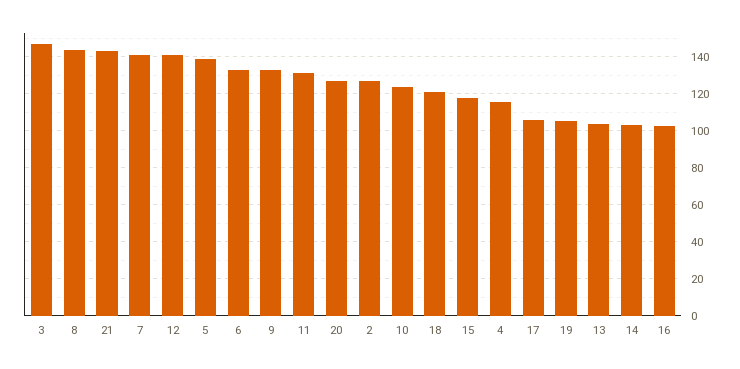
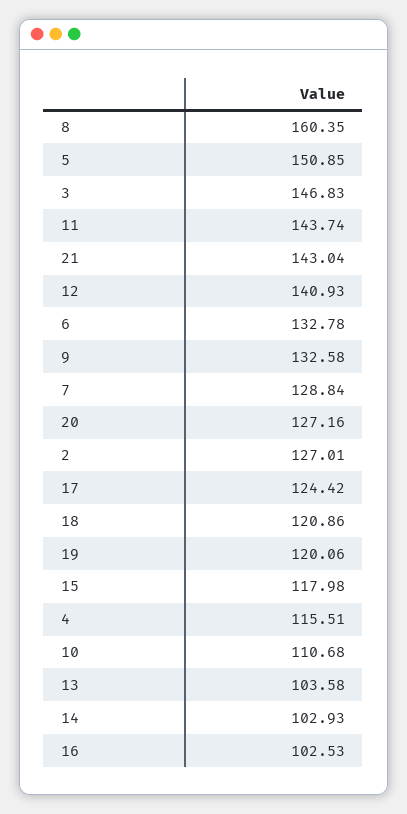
8: 145 -> 160.35
7: 140 -> 128.84
5: 140 -> 150.85
11: 130 -> 143.74
10: 125 -> 110.68
17: 105 -> 124.42
19: 105 -> 120.06

